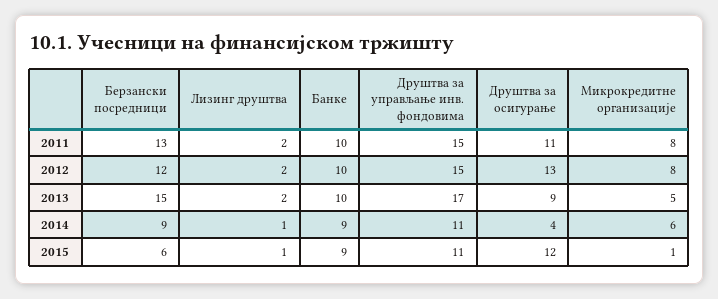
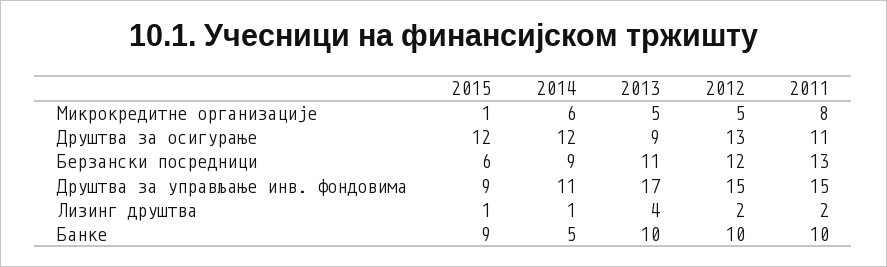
Микрокредитне организације, 2012: 8 -> 5
Берзански посредници, 2013: 15 -> 11
Лизинг друштва, 2013: 2 -> 4
Банке, 2014: 9 -> 5
Друштва за осигурање, 2014: 4 -> 12
Друштва за управљање инв. фондовима, 2015: 11 -> 9

